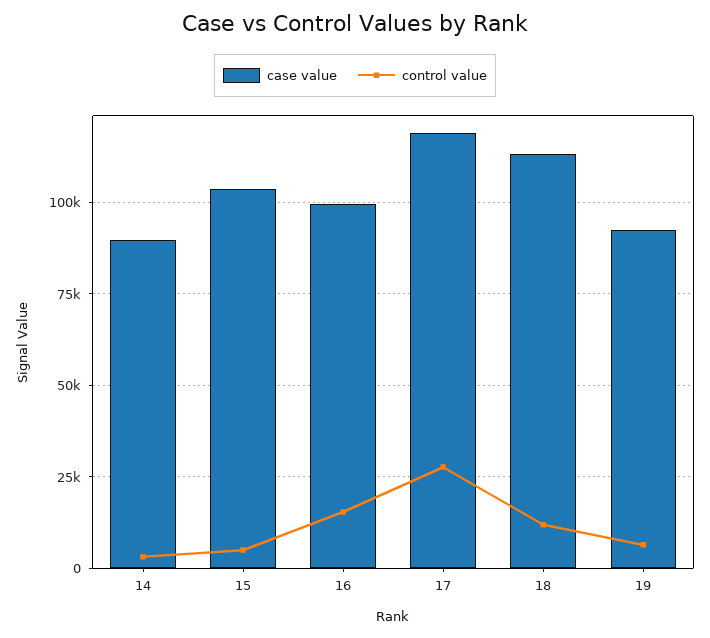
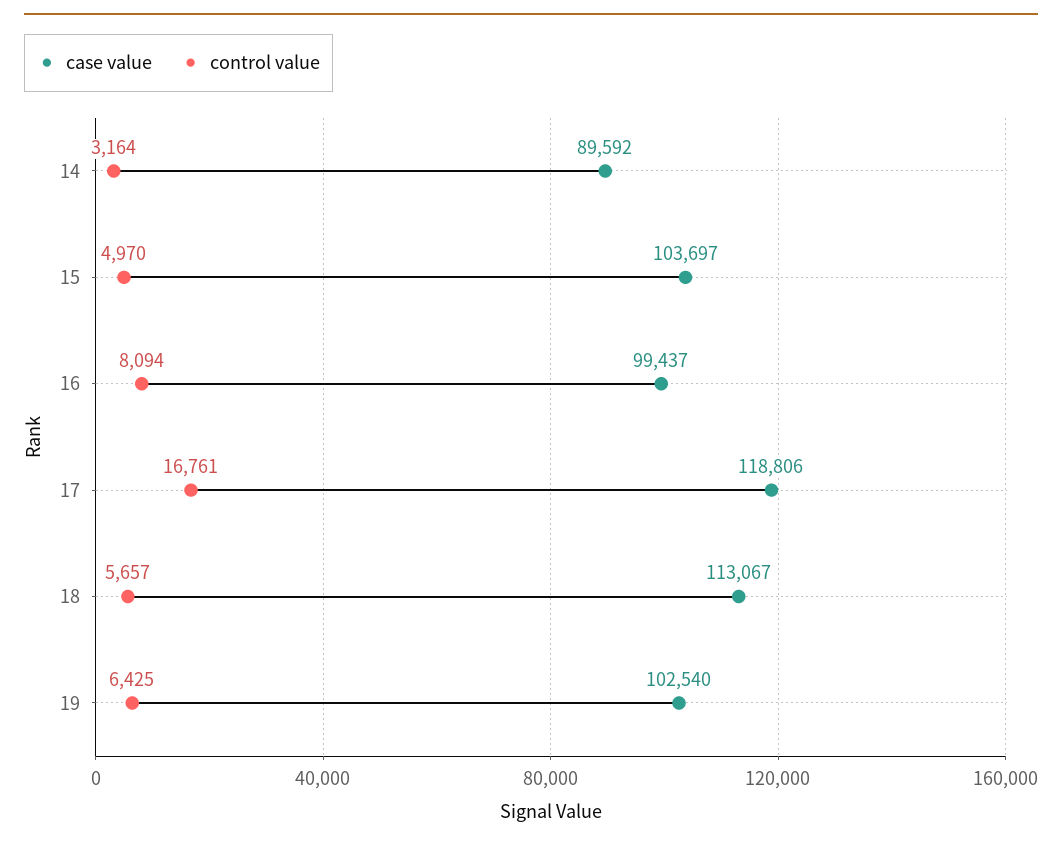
control value, 16: 15000 -> 8094
control value, 17: 27500 -> 16761
control value, 18: 12500 -> 5657
case value, 19: 92500 -> 102540

